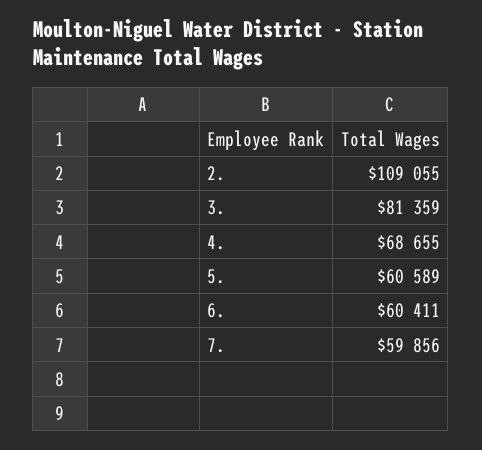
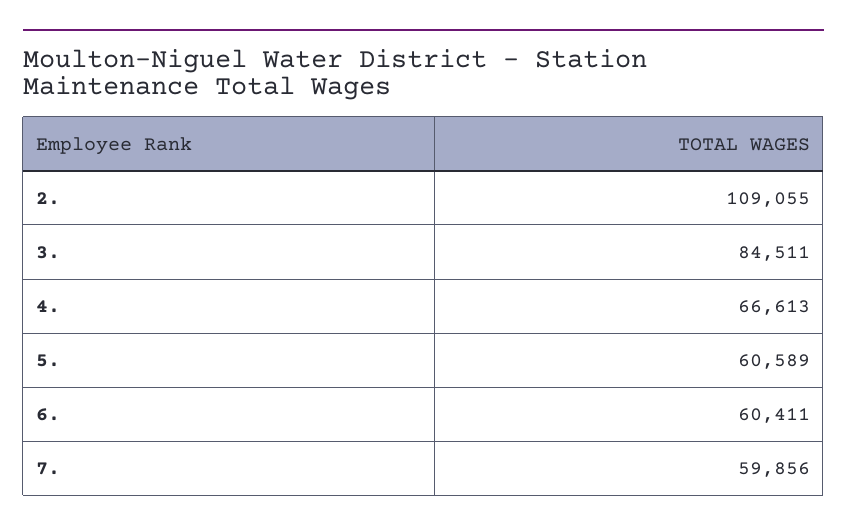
3.: 81359 -> 84511
4.: 68655 -> 66613

